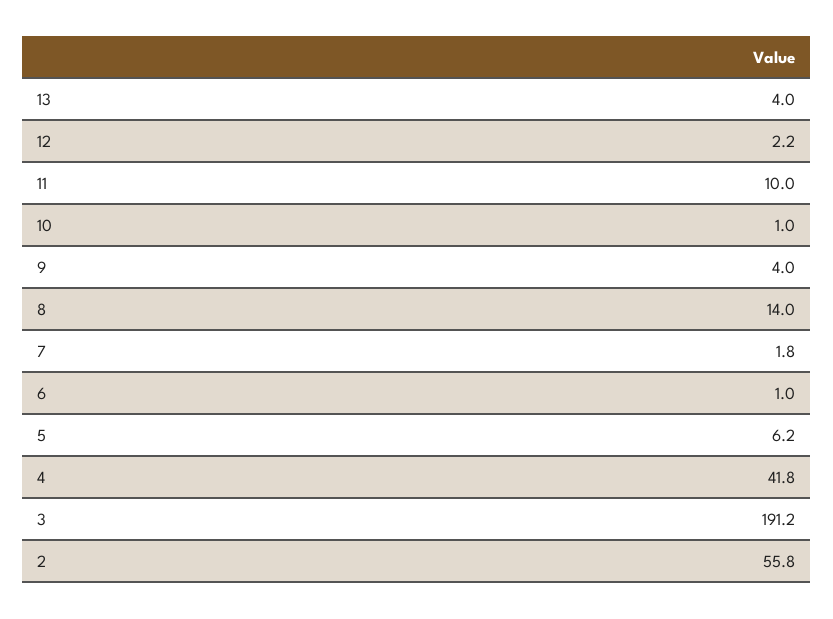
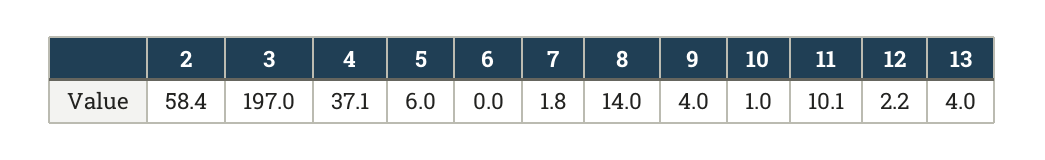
11: 10 -> 10.1
6: 1 -> 0
5: 6.2 -> 6
4: 41.8 -> 37.1
3: 191.2 -> 197
2: 55.8 -> 58.4

